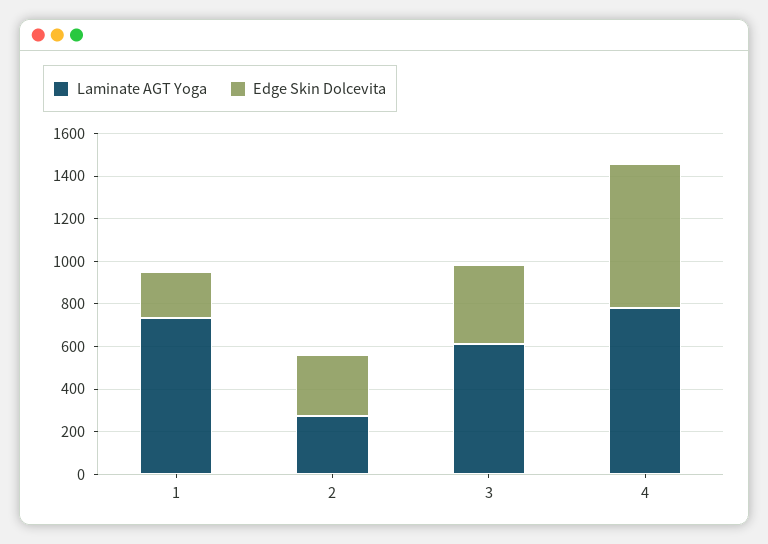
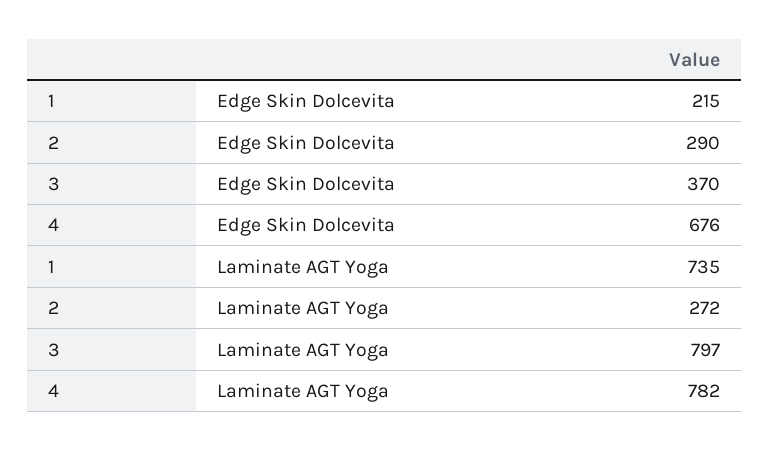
Laminate AGT Yoga, 3: 600 -> 797

